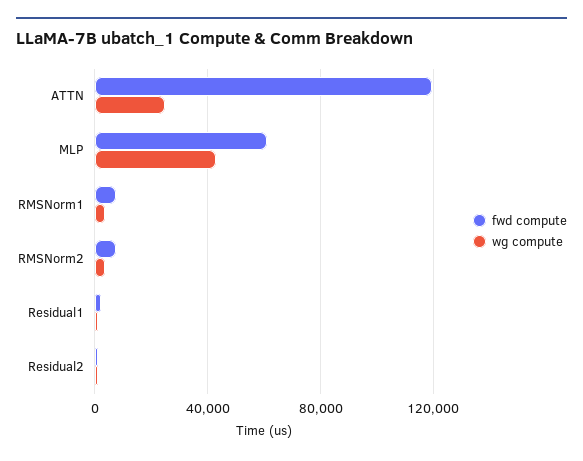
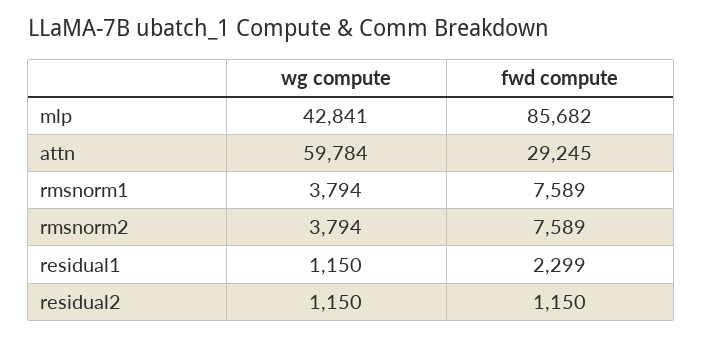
fwd compute, ATTN: 120000 -> 29245
wg compute, ATTN: 25000 -> 59784
fwd compute, MLP: 60000 -> 85682

